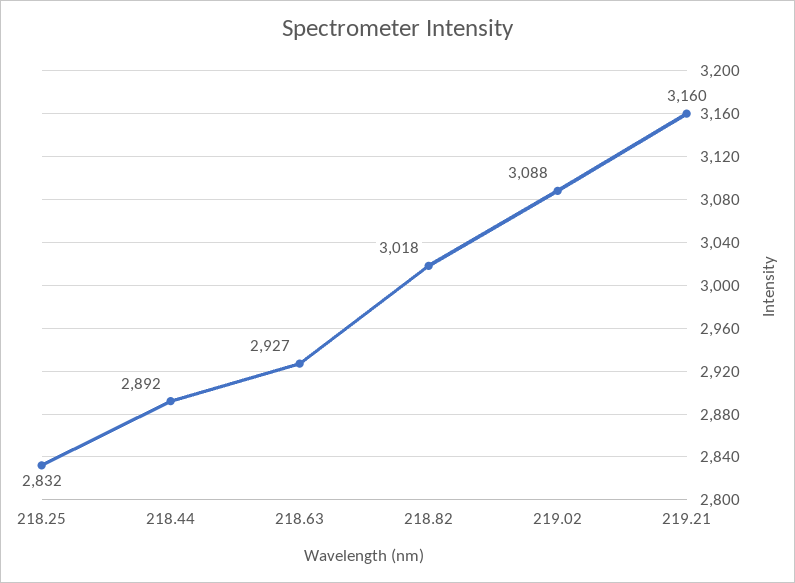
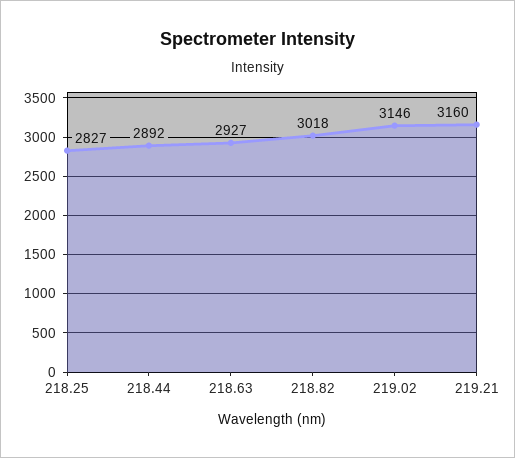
218.25: 2832 -> 2827
219.02: 3088 -> 3146

